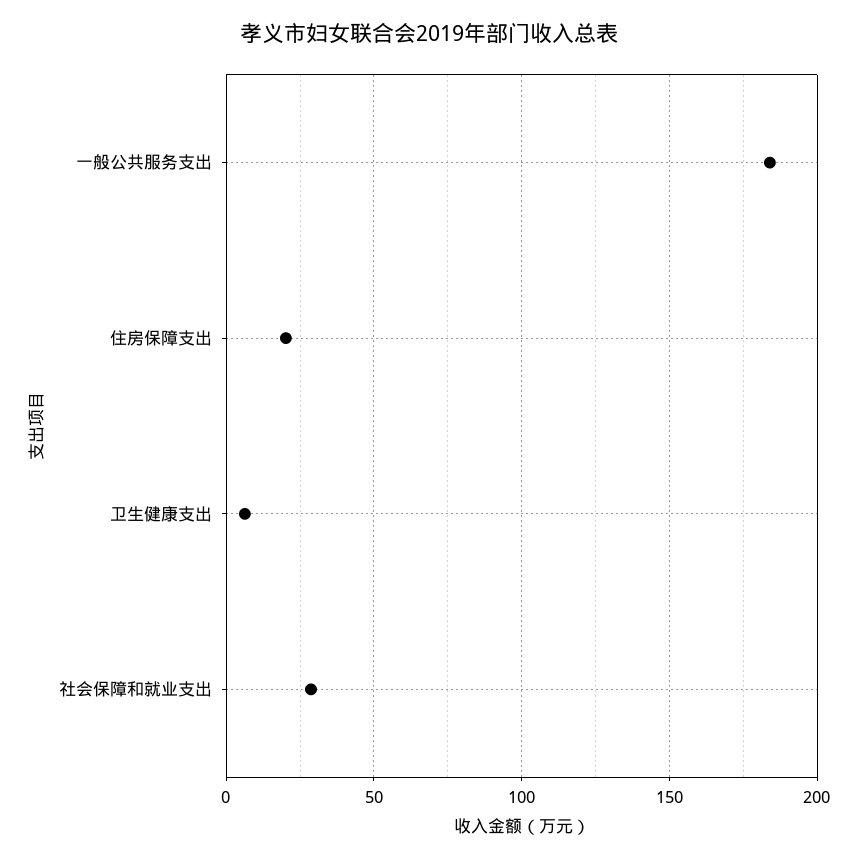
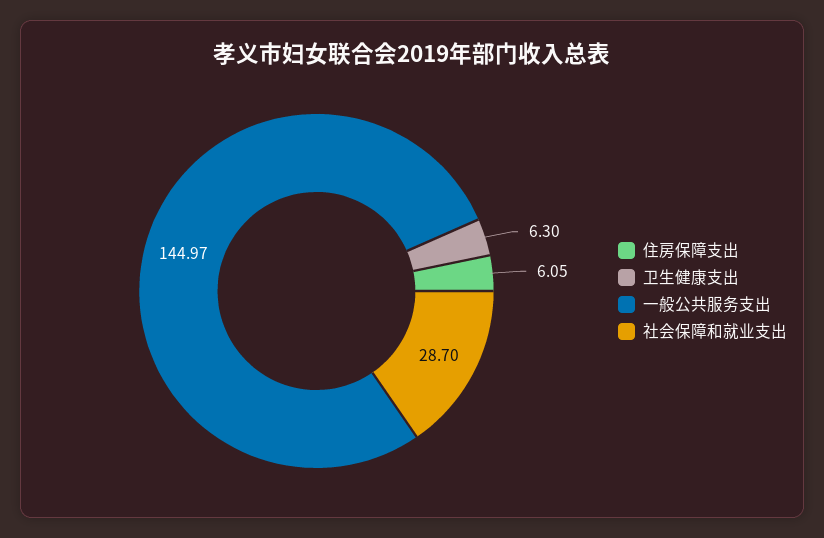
一般公共服务支出: 185 -> 144.97
住房保障支出: 20 -> 6.05

